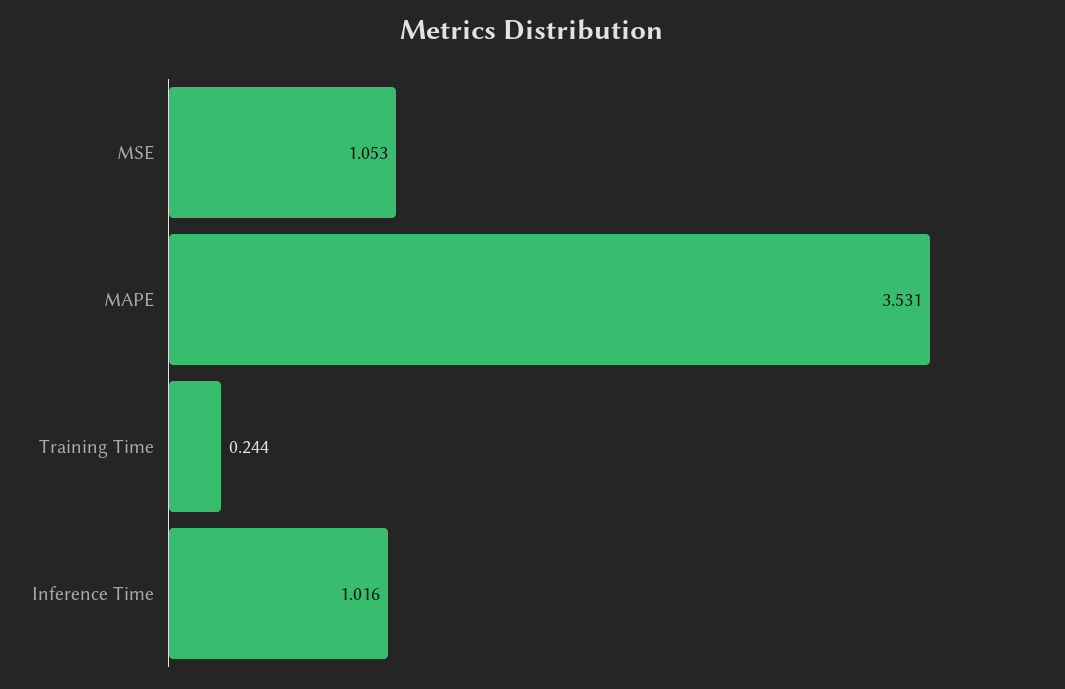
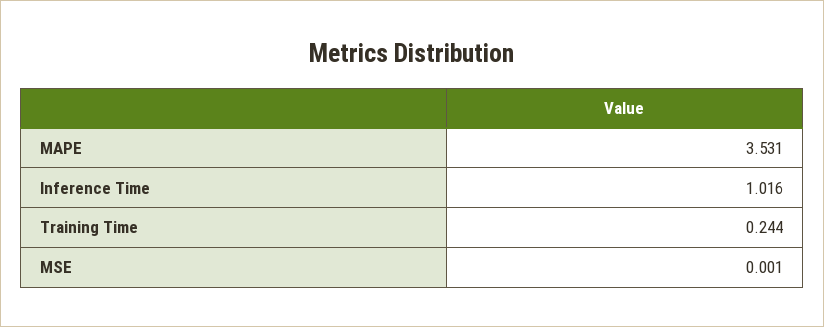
MSE: 1.053 -> 0.001

